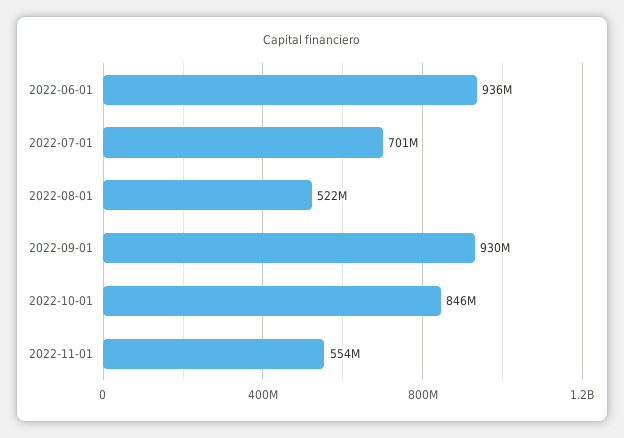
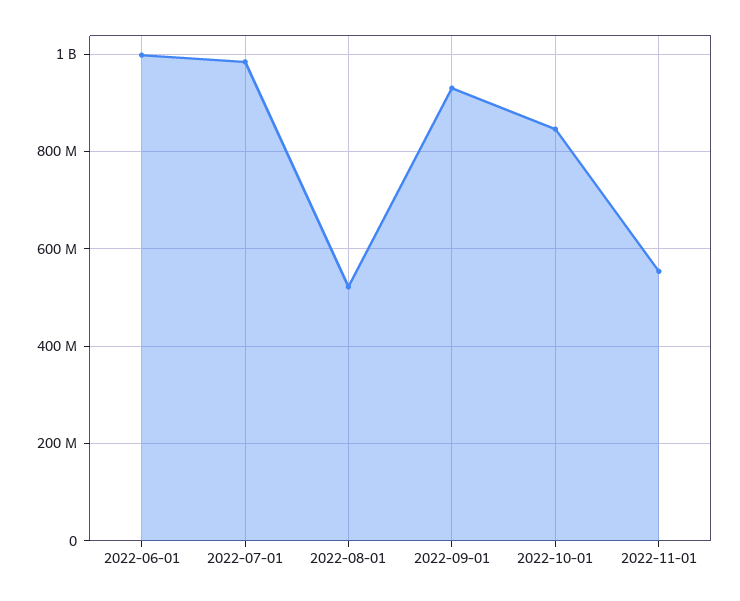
2022-06-01: 936000000 -> 1000000000
2022-07-01: 701000000 -> 980000000

